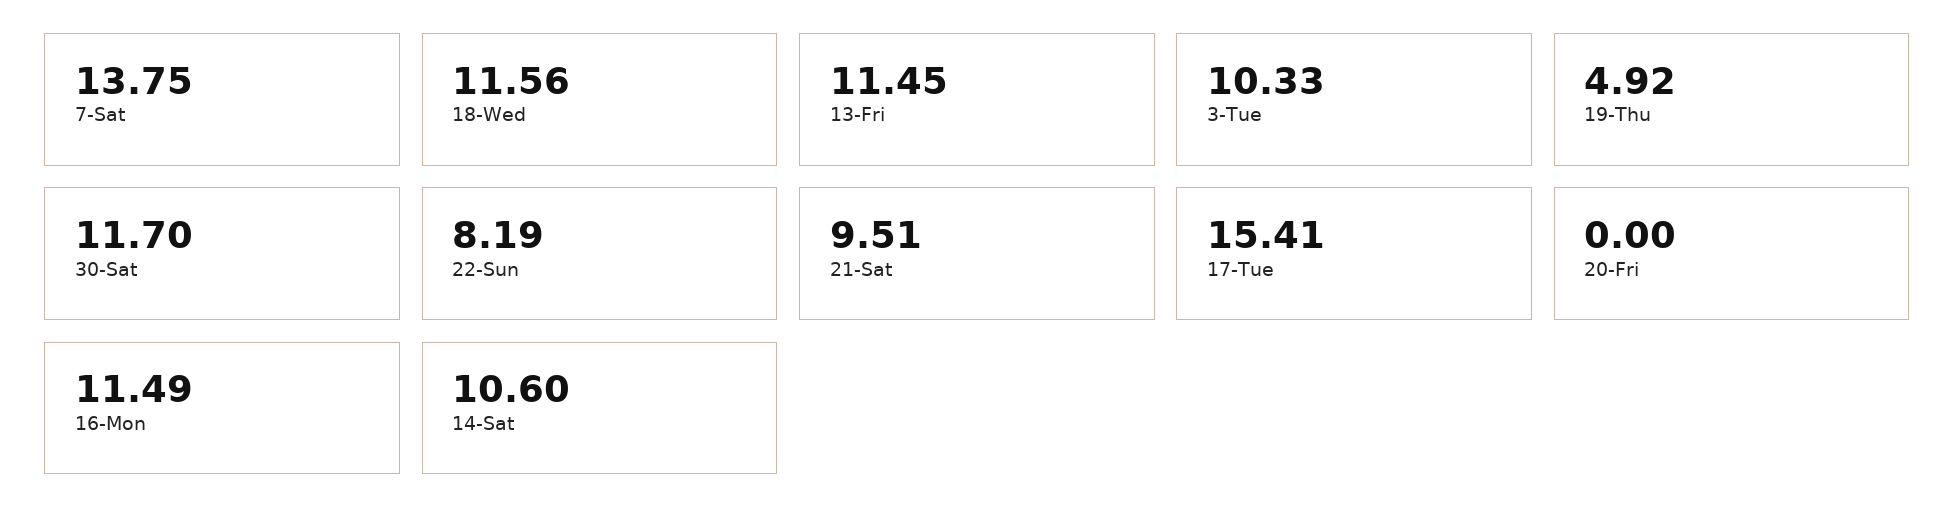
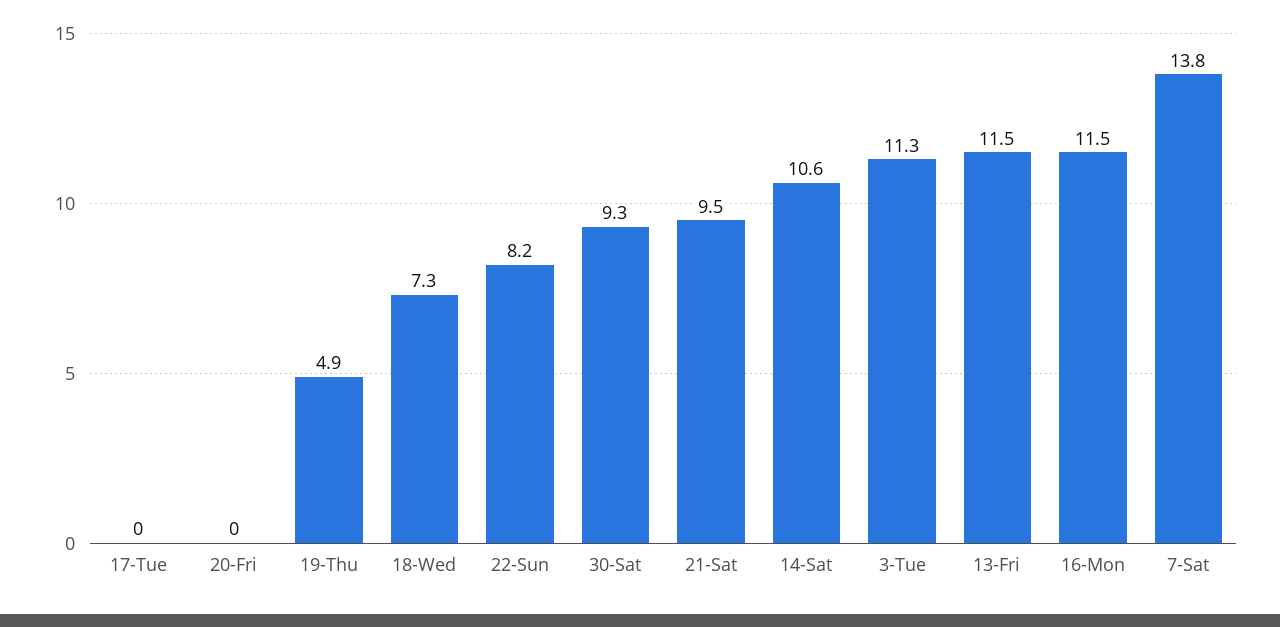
18-Wed: 11.56 -> 7.3
3-Tue: 10.33 -> 11.3
30-Sat: 11.7 -> 9.3
17-Tue: 15.41 -> 0

